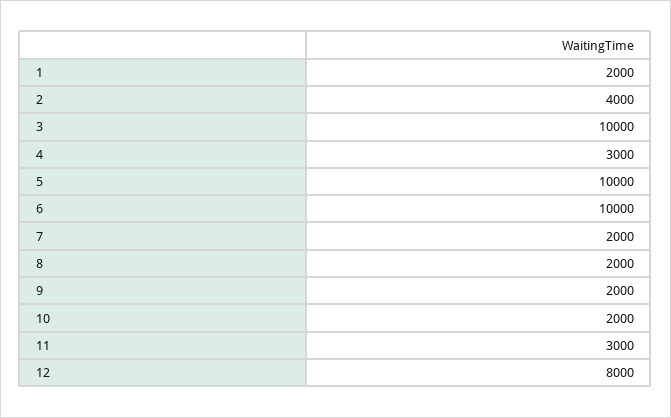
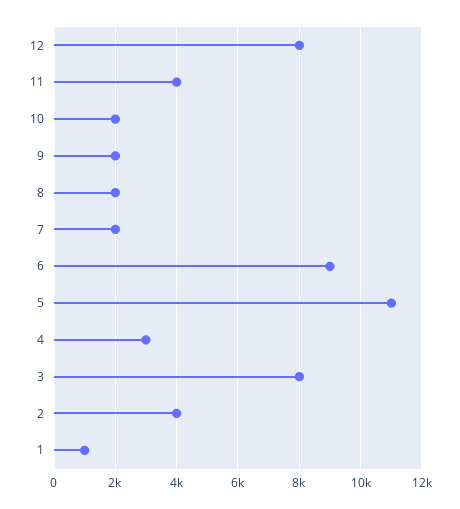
1: 2000 -> 1000
3: 10000 -> 8000
5: 10000 -> 11000
6: 10000 -> 9000
11: 3000 -> 4000

